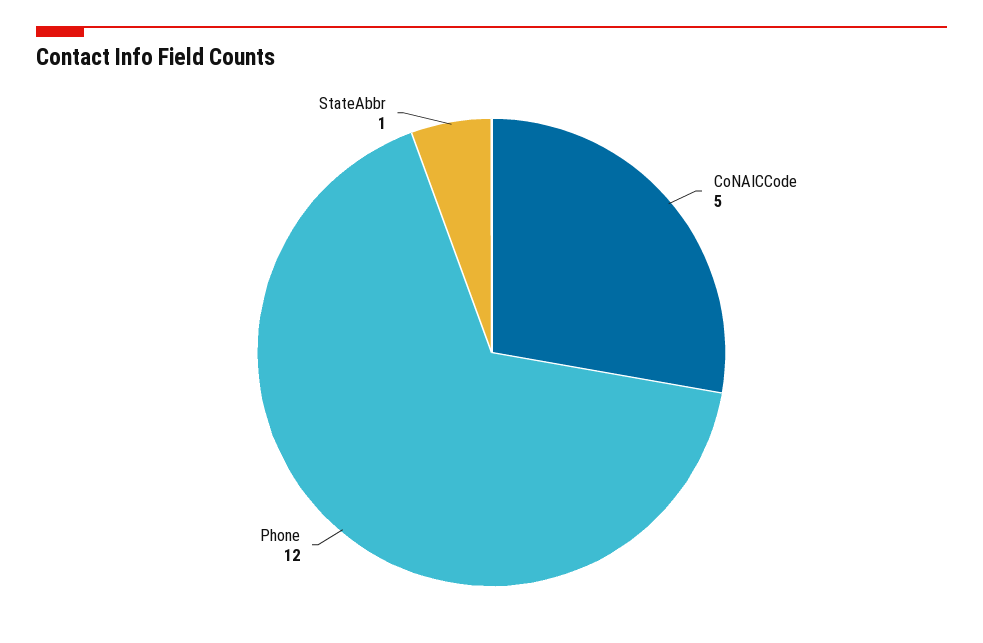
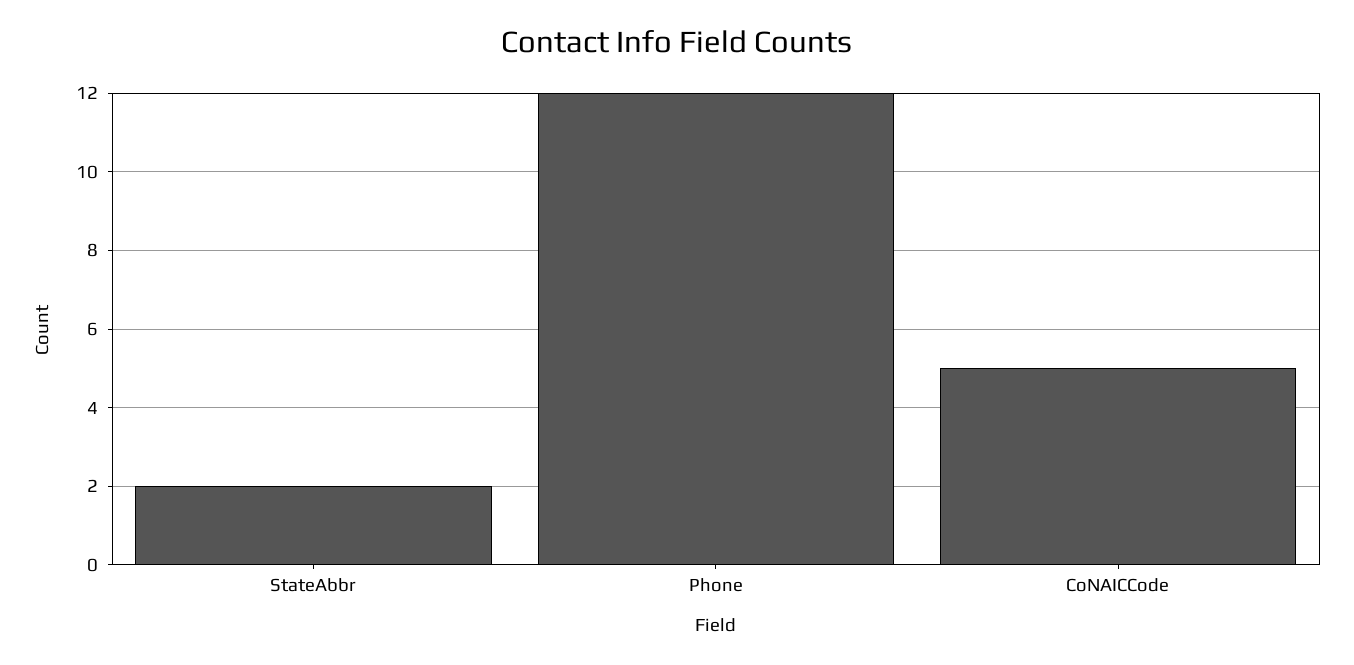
StateAbbr: 1 -> 2

